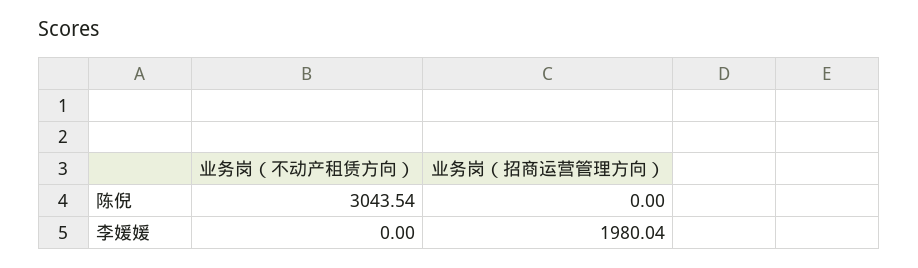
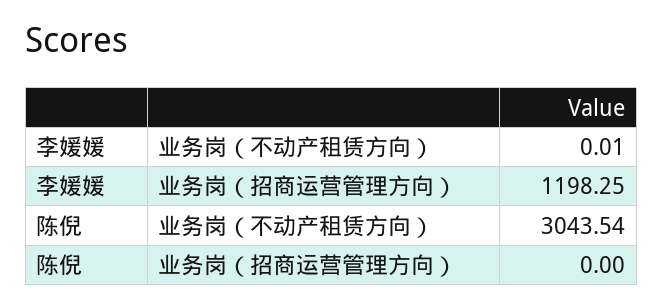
业务岗（不动产租赁方向）, 李媛媛: 0 -> 0.01
业务岗（招商运营管理方向）, 李媛媛: 1980.04 -> 1198.25

